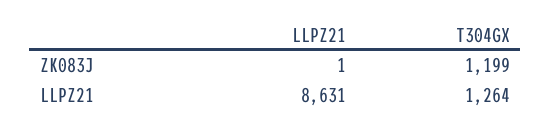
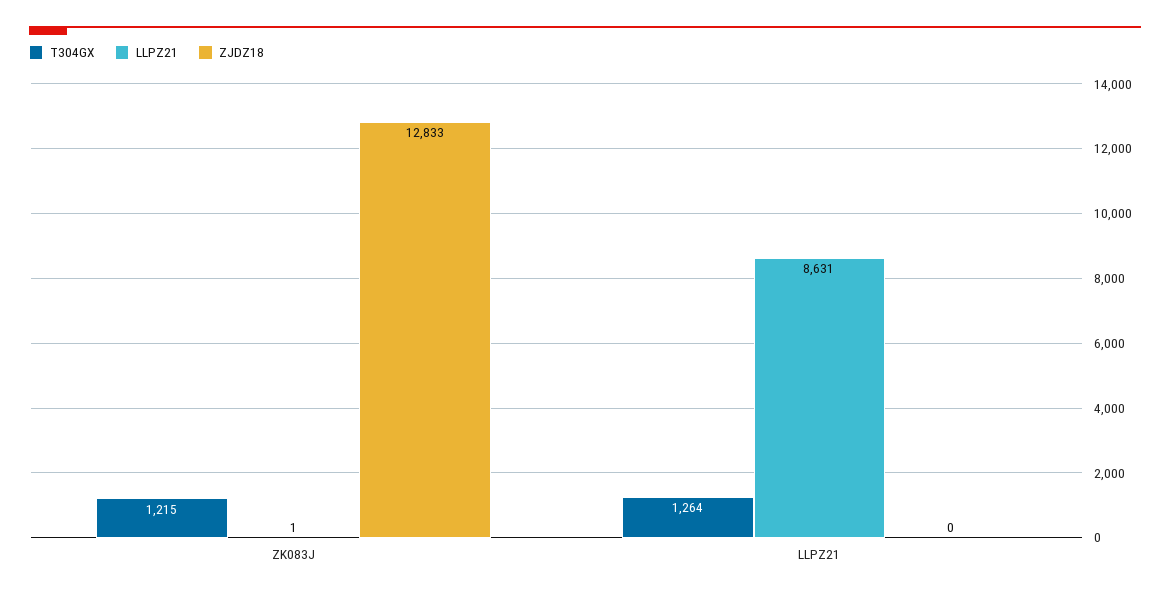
T304GX, ZK083J: 1199 -> 1215
ZJDZ18, ZK083J: none -> 12833
ZJDZ18, LLPZ21: none -> 0

